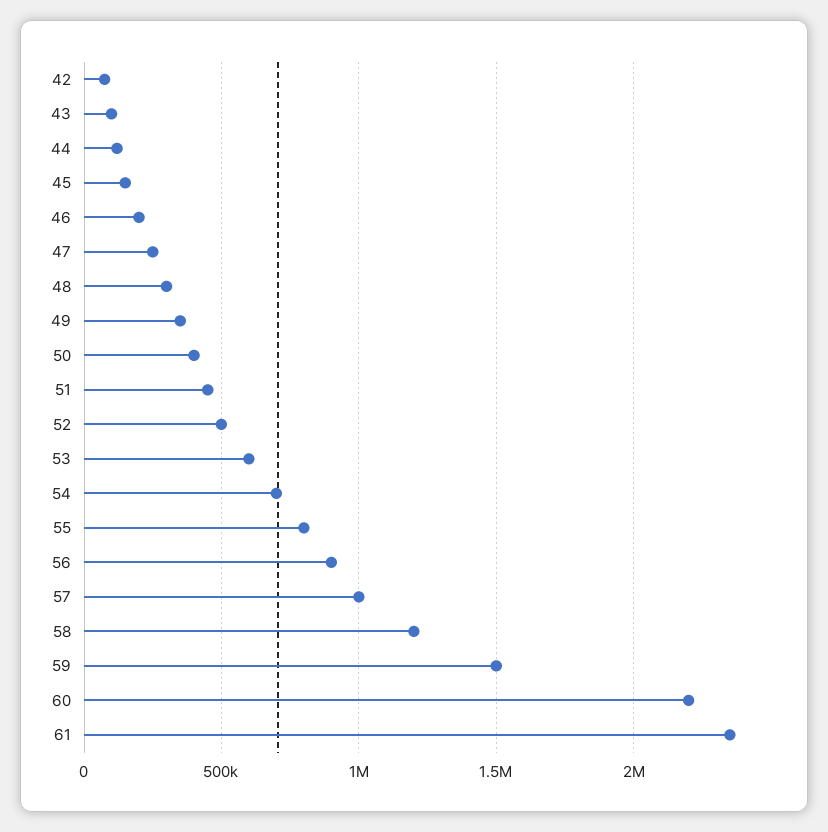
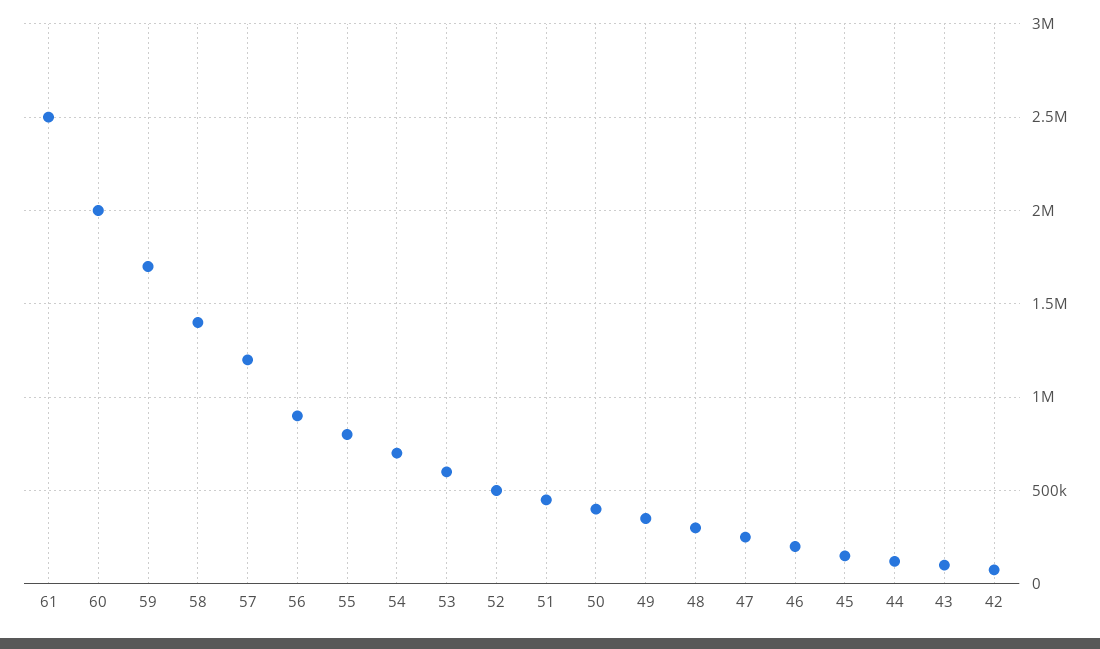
57: 1000000 -> 1200000
58: 1200000 -> 1400000
59: 1500000 -> 1700000
60: 2200000 -> 2000000
61: 2350000 -> 2500000

